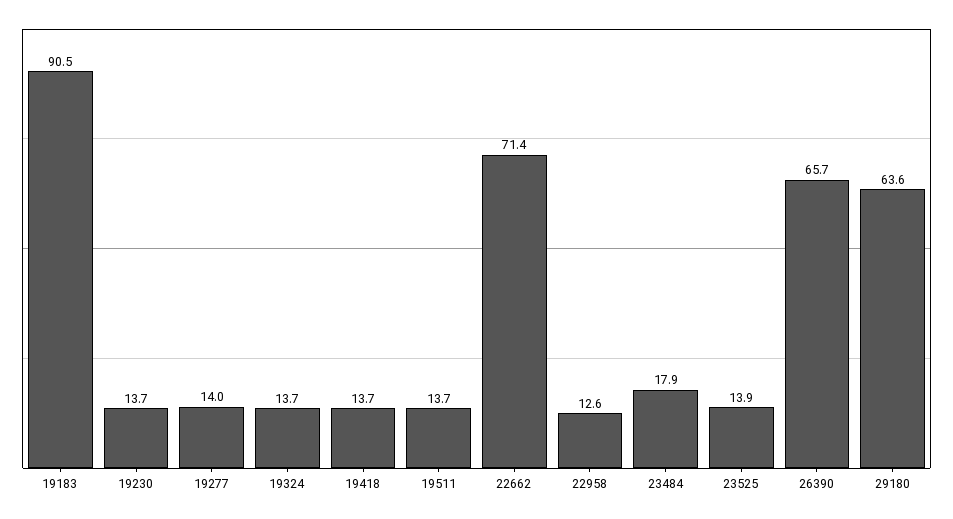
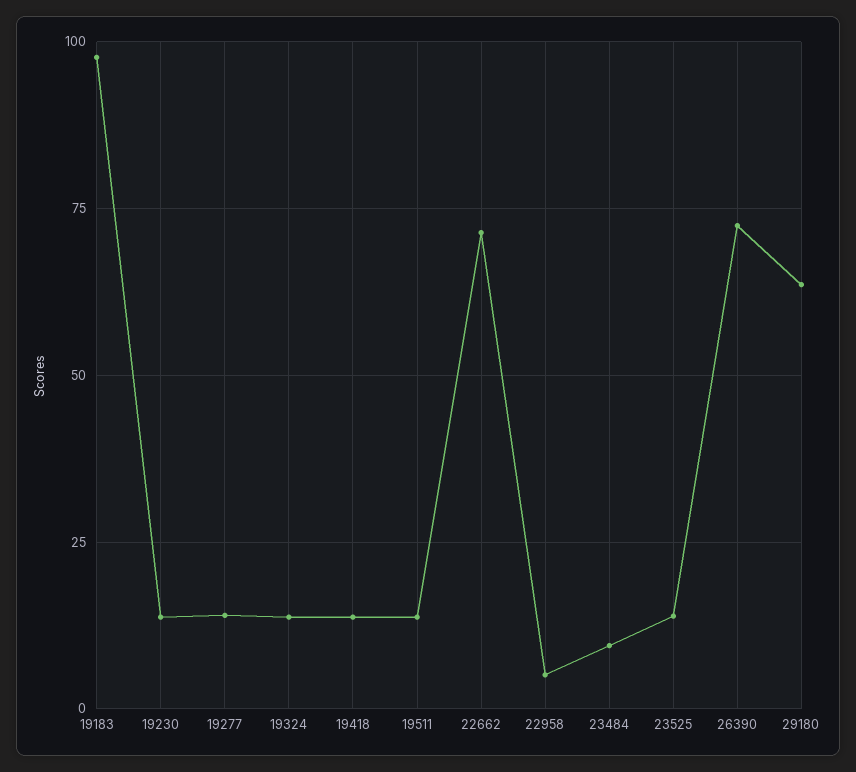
19183: 90.5 -> 97.5
22958: 12.6 -> 5
23484: 17.9 -> 10
26390: 65.7 -> 72.5

